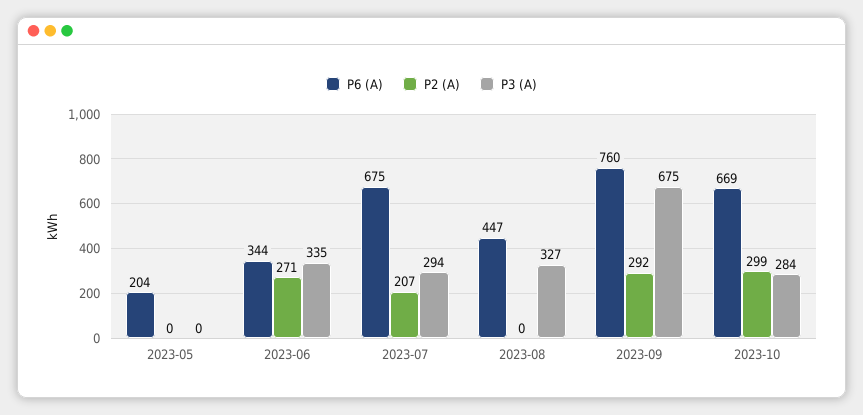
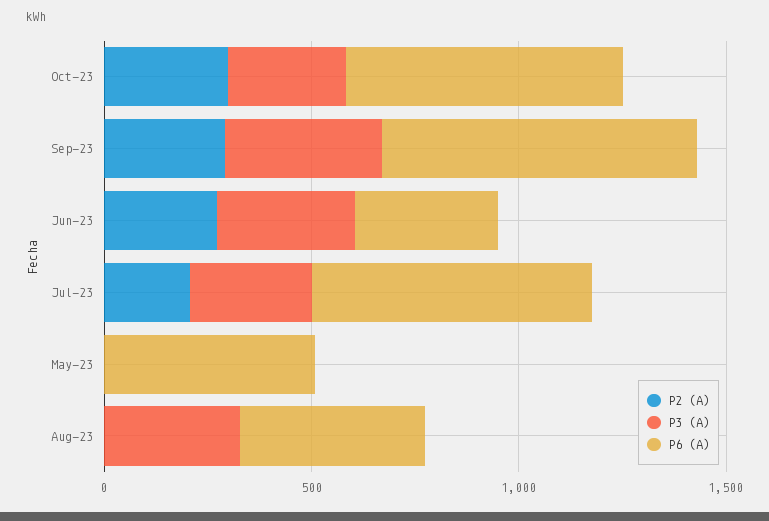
P6 (A), 2023-05: 204 -> 500
P3 (A), 2023-09: 675 -> 400

